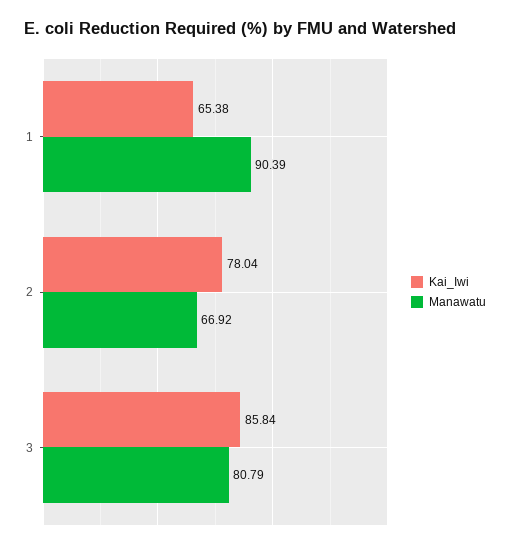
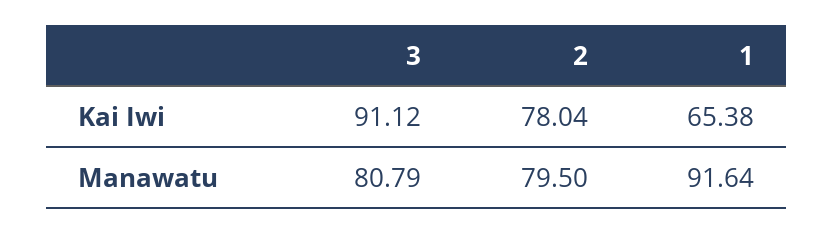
Manawatu, 1: 90.39 -> 91.64
Manawatu, 2: 66.92 -> 79.5
Kai_Iwi, 3: 85.84 -> 91.12

